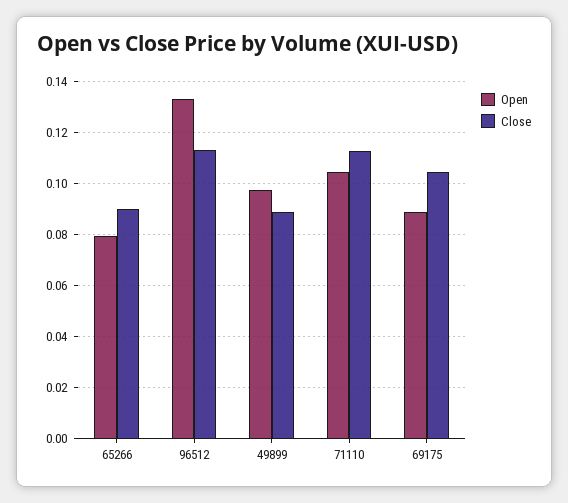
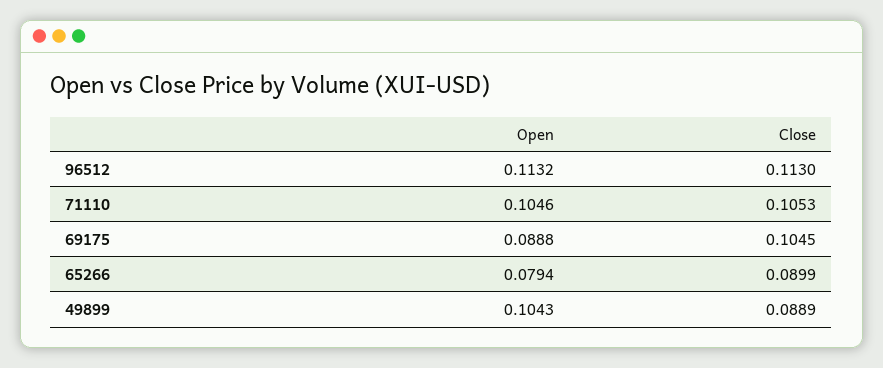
Open, 96512: 0.1325 -> 0.1132
Open, 49899: 0.0975 -> 0.1043
Close, 71110: 0.1125 -> 0.1053

